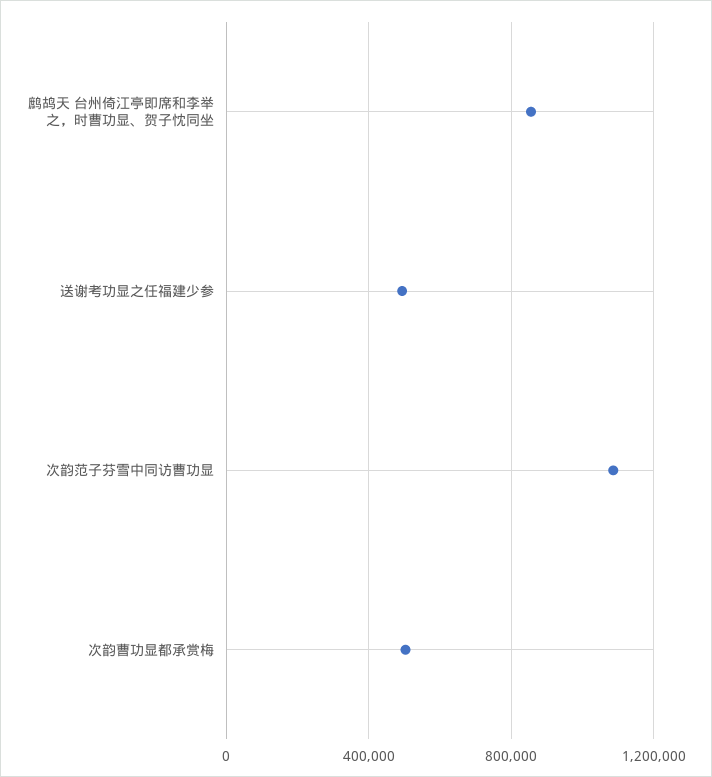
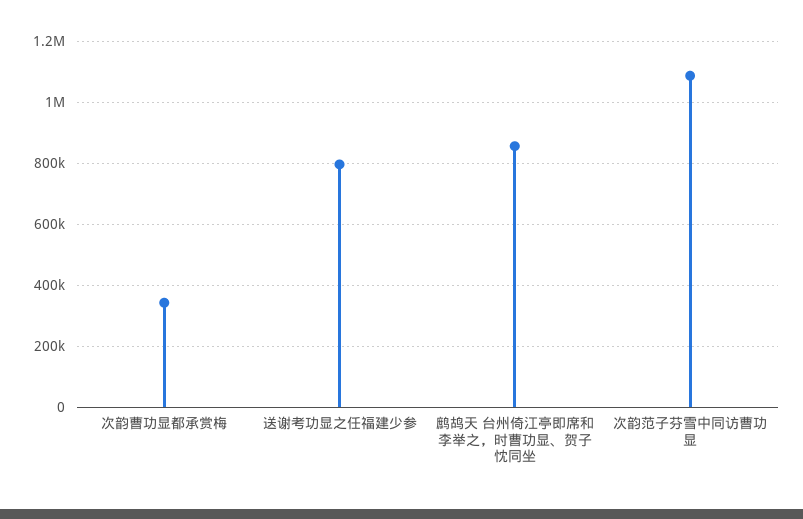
送谢考功显之任福建少参: 500000 -> 800000
次韵曹功显都承赏梅: 500000 -> 340000

